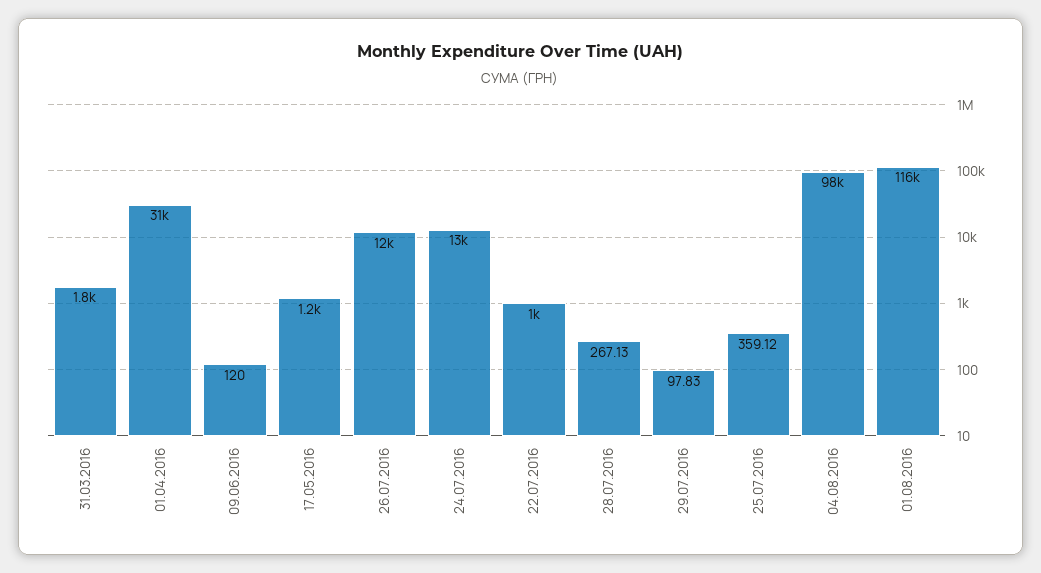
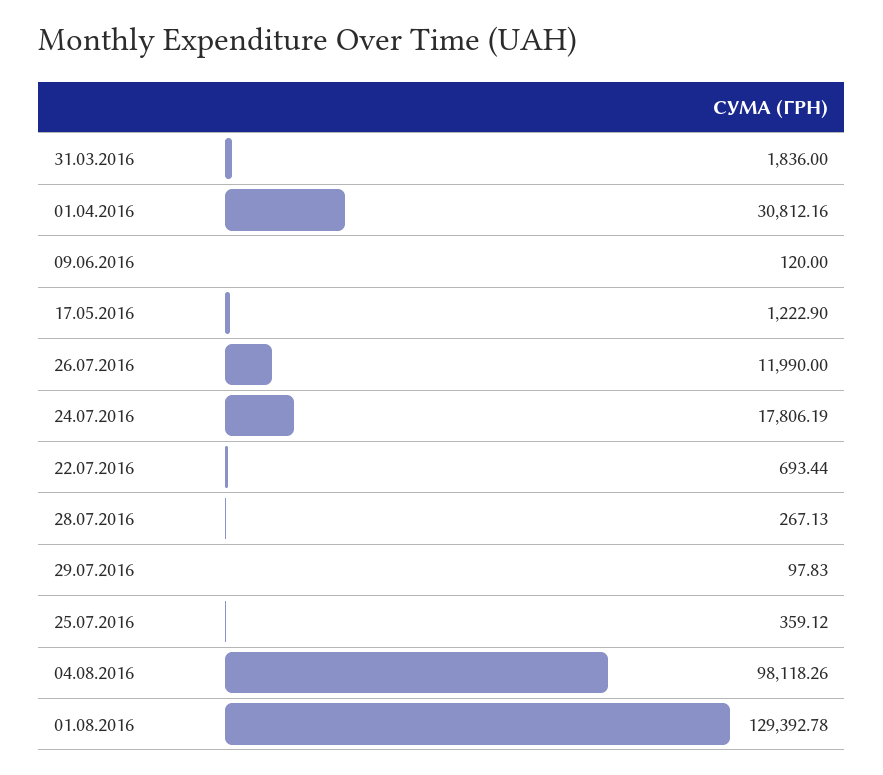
24.07.2016: 13000 -> 17806.19
22.07.2016: 1000 -> 693.44
01.08.2016: 116000 -> 129392.78

